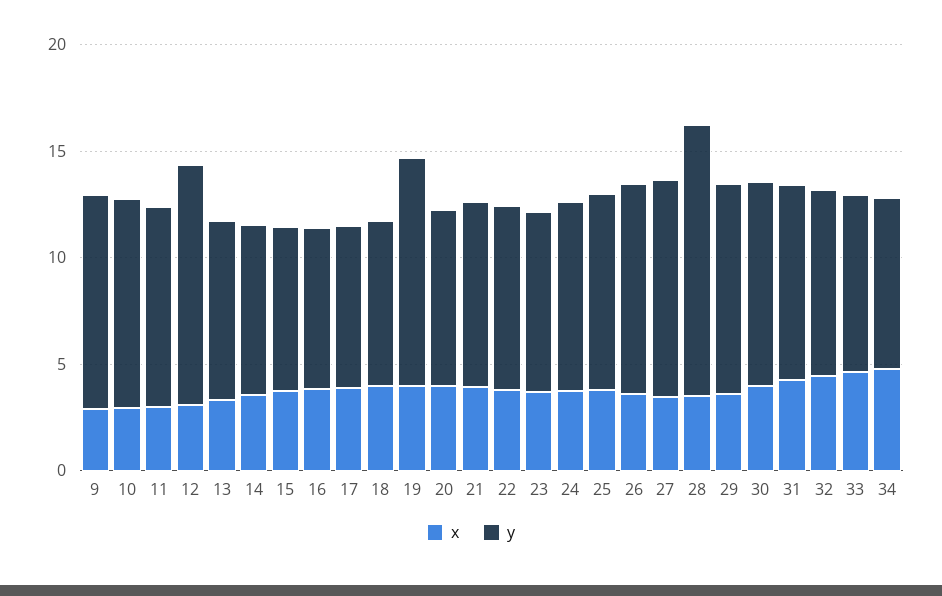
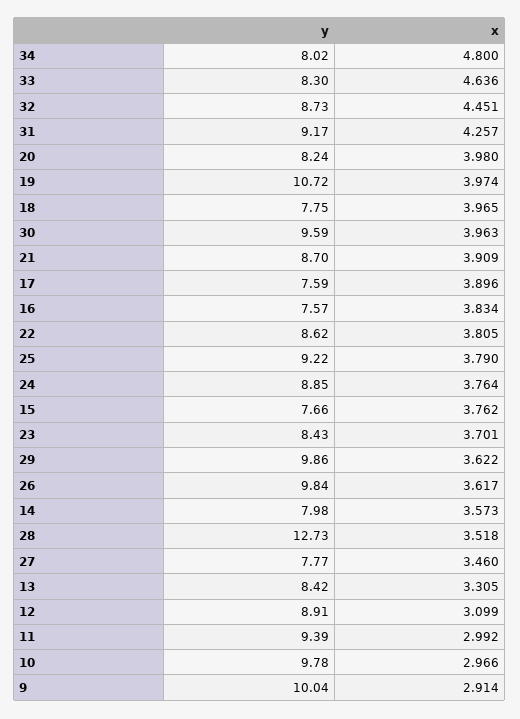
y, 12: 11 -> 8.91
y, 27: 10 -> 7.77

